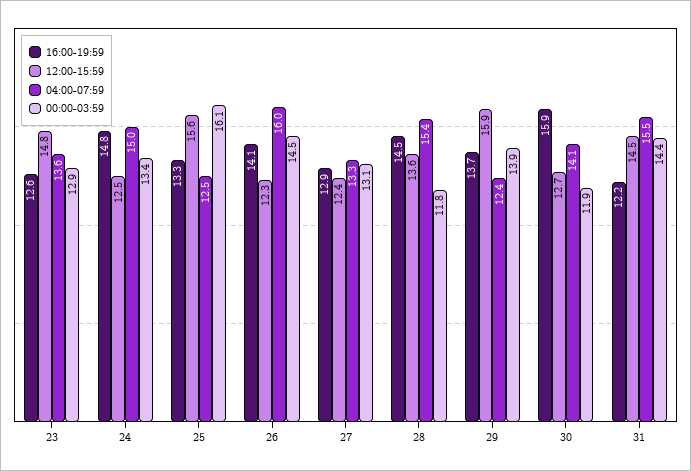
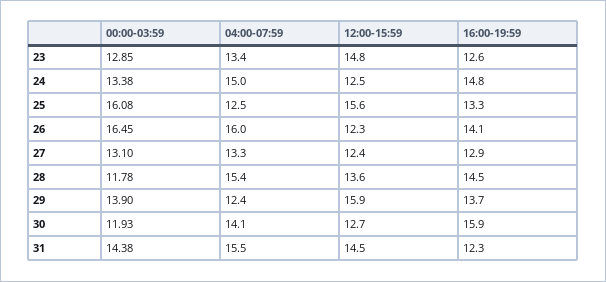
04:00-07:59, 23: 13.6 -> 13.4
00:00-03:59, 26: 14.5 -> 16.45
16:00-19:59, 31: 12.2 -> 12.3

